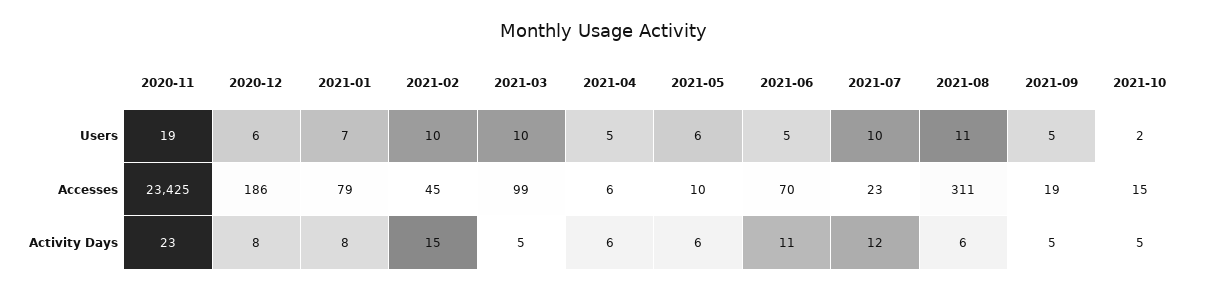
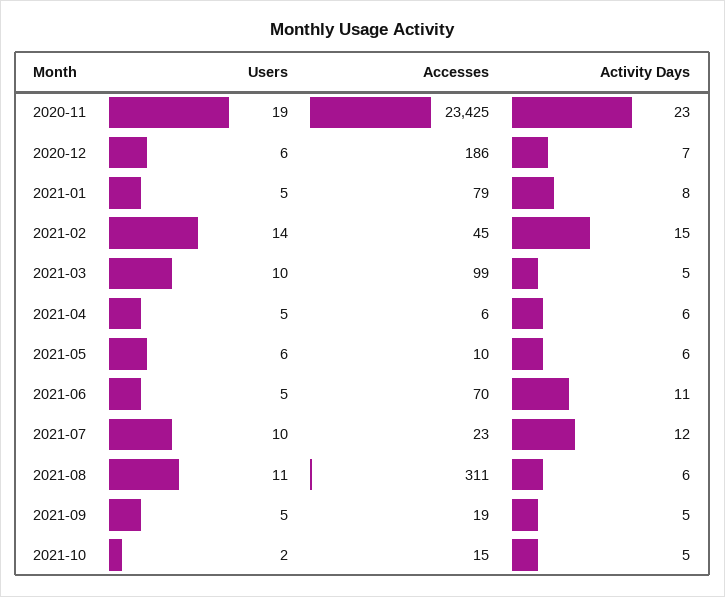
2021-01, Users: 7 -> 5
2021-02, Users: 10 -> 14
2020-12, Activity Days: 8 -> 7

